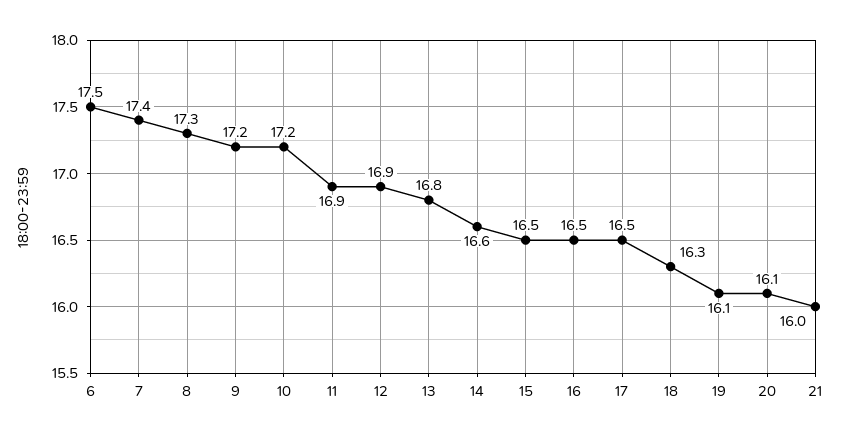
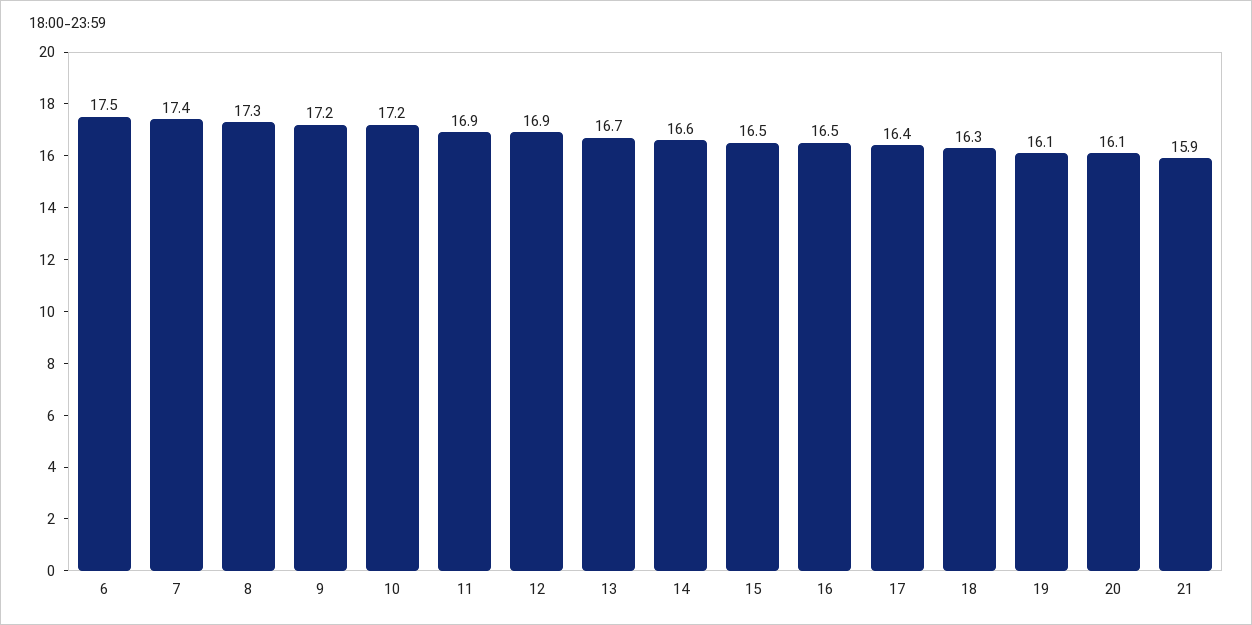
13: 16.8 -> 16.7
17: 16.5 -> 16.4
21: 16 -> 15.9

